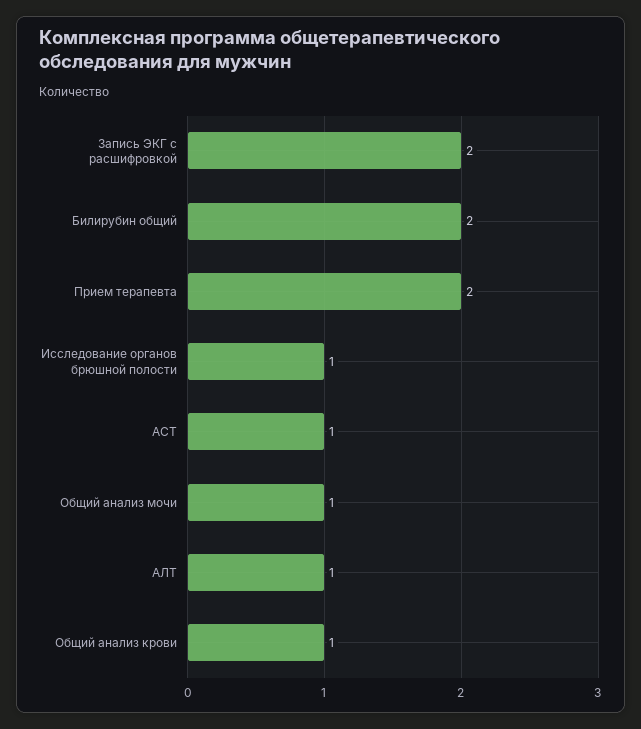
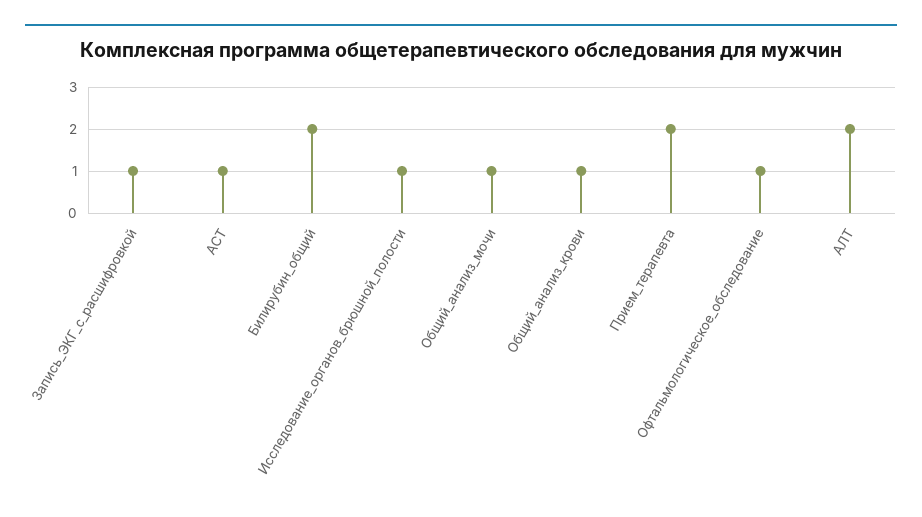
Запись ЭКГ с расшифровкой: 2 -> 1
АЛТ: 1 -> 2
Офтальмологическое_обследование: none -> 1

